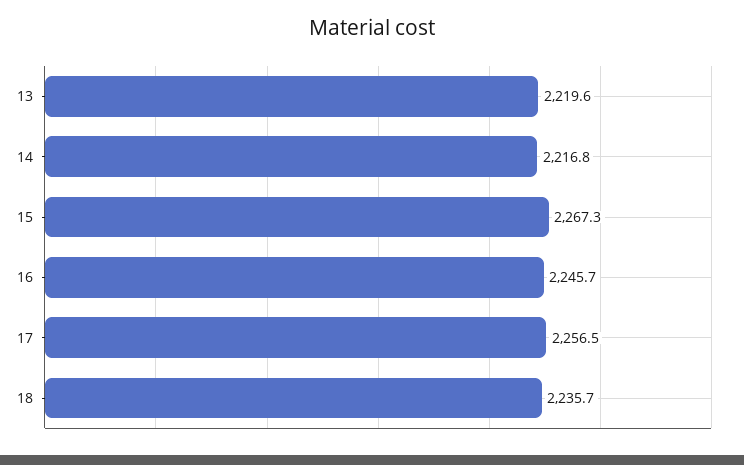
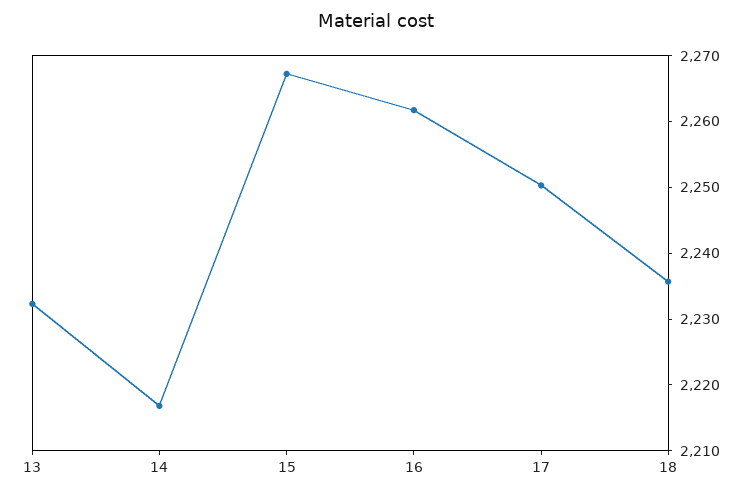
13: 2219.6 -> 2232
16: 2245.7 -> 2262
17: 2256.5 -> 2250

